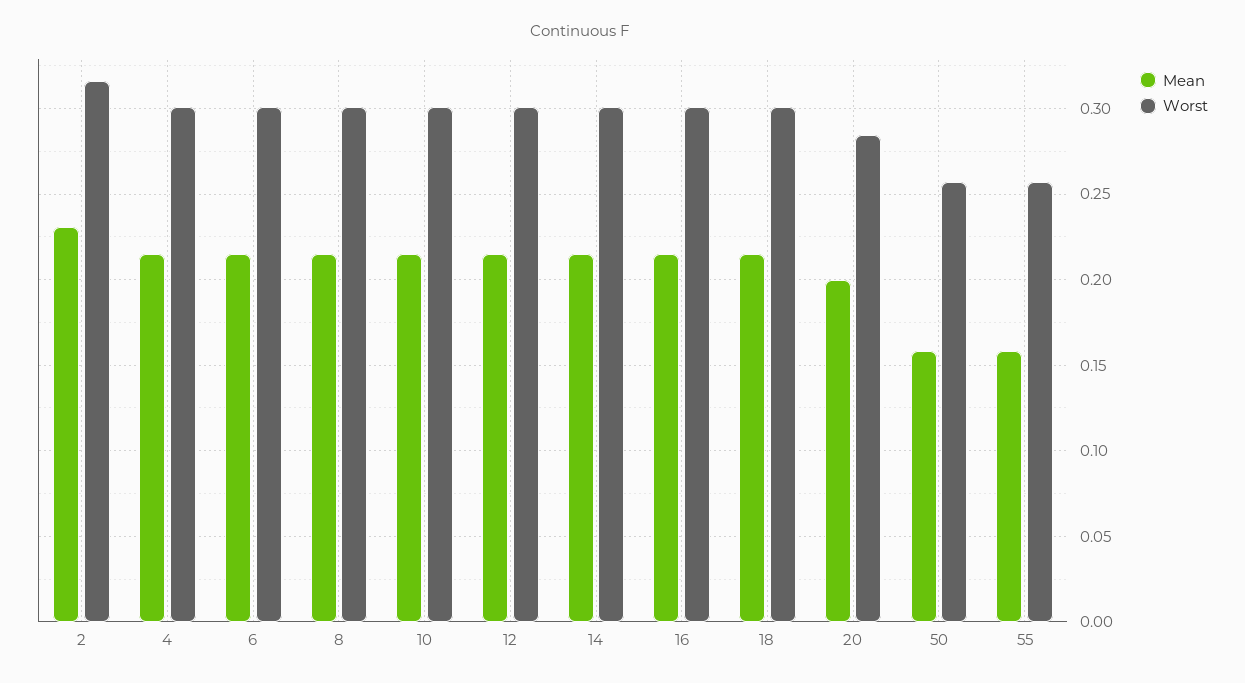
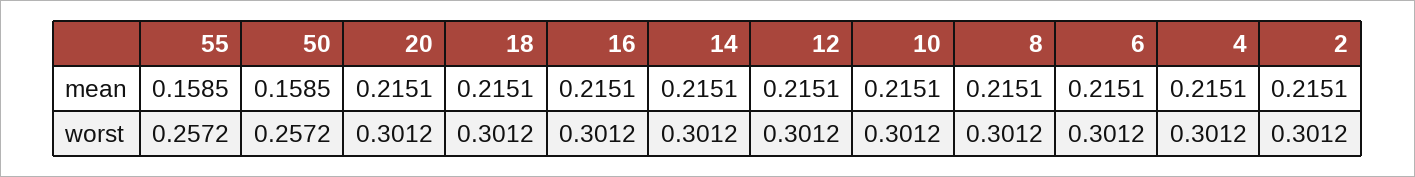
Mean, 2: 0.23 -> 0.2151
Worst, 2: 0.315 -> 0.3012
Mean, 20: 0.2 -> 0.2151
Worst, 20: 0.285 -> 0.3012

